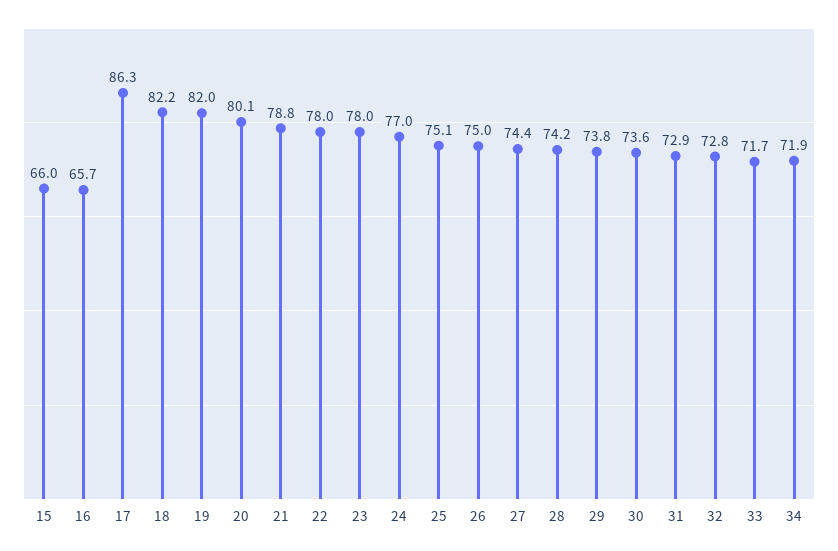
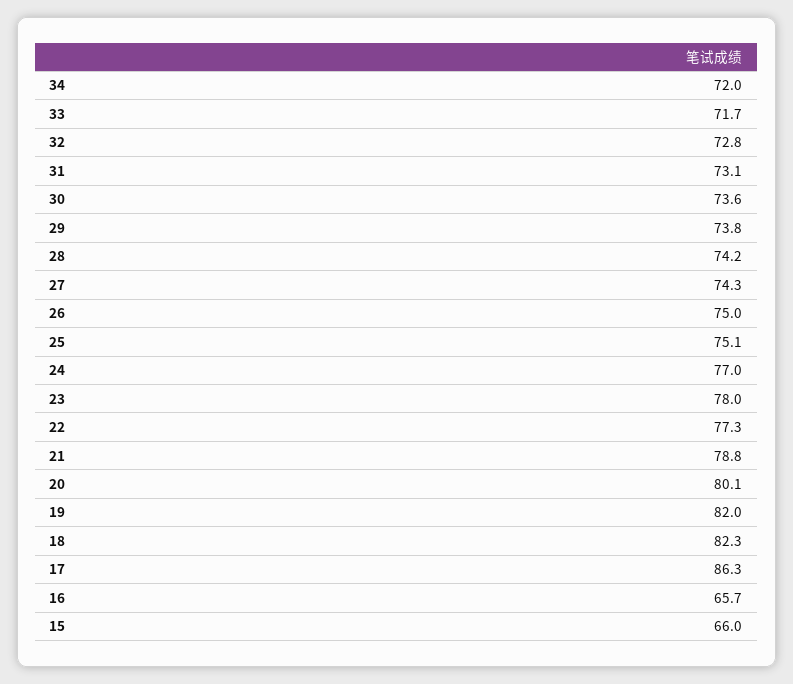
18: 82.2 -> 82.3
22: 78 -> 77.3
27: 74.4 -> 74.3
31: 72.9 -> 73.1
34: 71.9 -> 72

